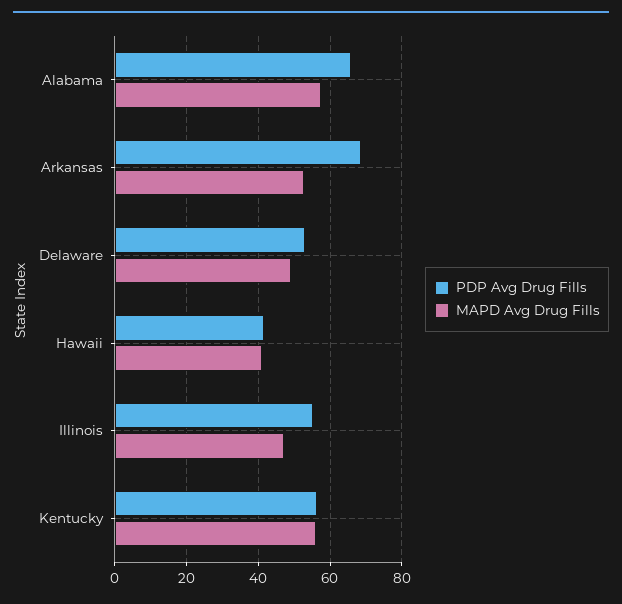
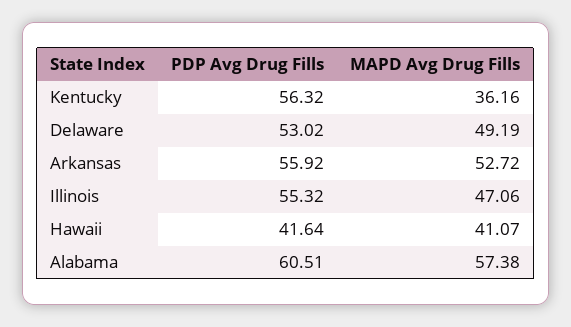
PDP Avg Drug Fills, Alabama: 66 -> 60.51
PDP Avg Drug Fills, Arkansas: 68 -> 55.92
MAPD Avg Drug Fills, Kentucky: 56 -> 36.16

